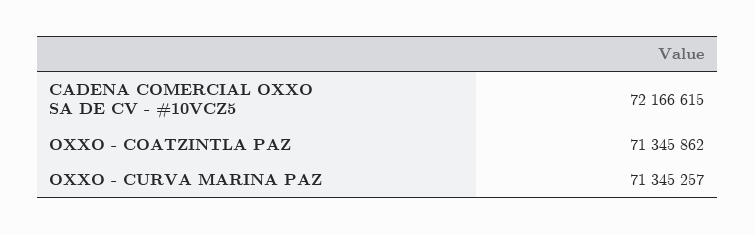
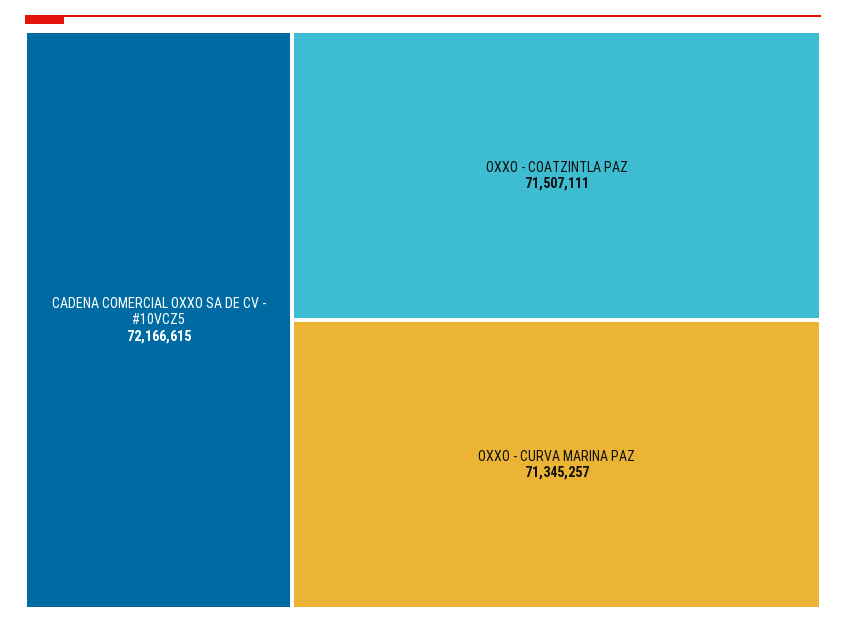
OXXO - COATZINTLA PAZ: 71345862 -> 71507111

